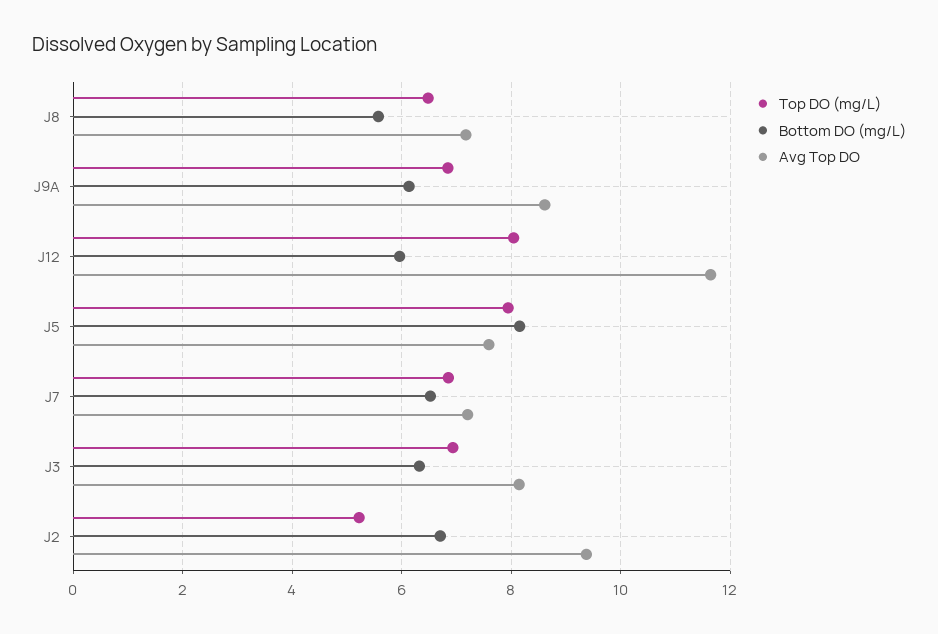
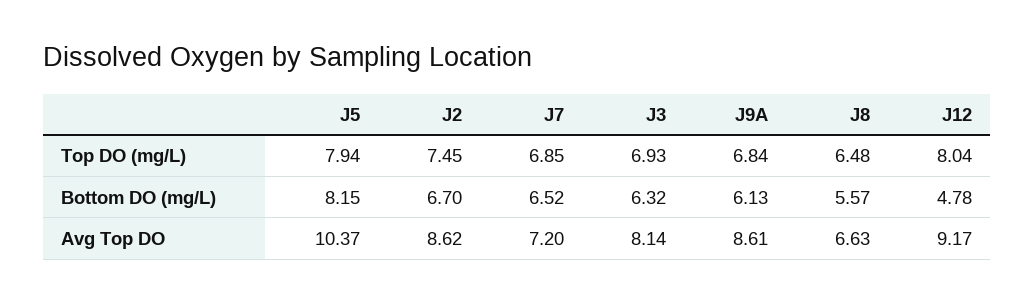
Avg Top DO, J8: 7.2 -> 6.63
Bottom DO (mg/L), J12: 6 -> 4.78
Avg Top DO, J12: 11.6 -> 9.17
Avg Top DO, J5: 7.6 -> 10.37
Top DO (mg/L), J2: 5.2 -> 7.45
Avg Top DO, J2: 9.4 -> 8.62

